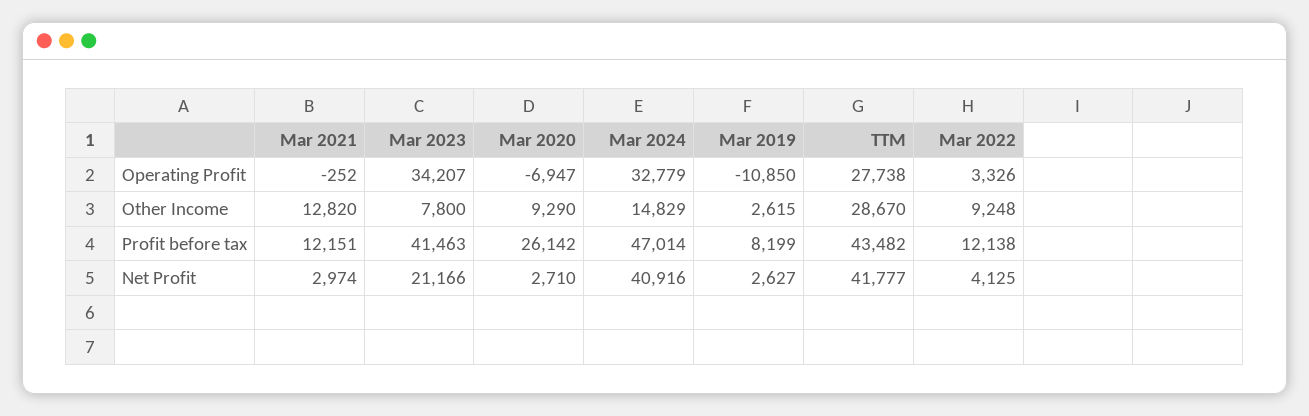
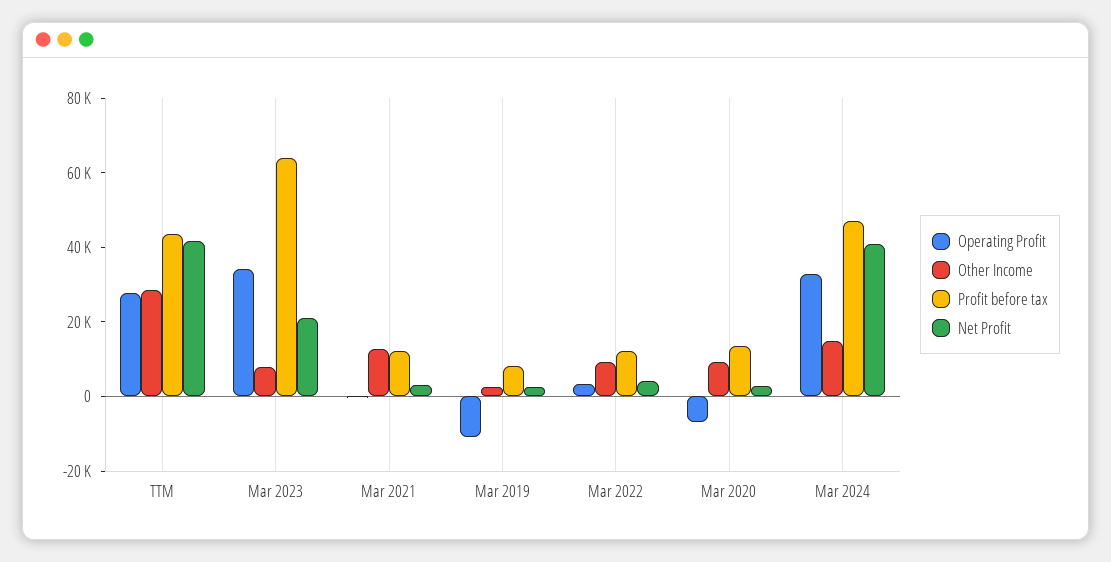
Profit before tax, Mar 2023: 41463 -> 65000
Profit before tax, Mar 2020: 26142 -> 15000

